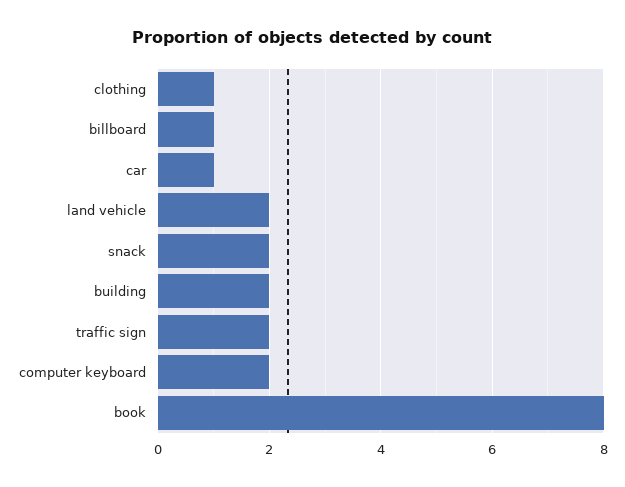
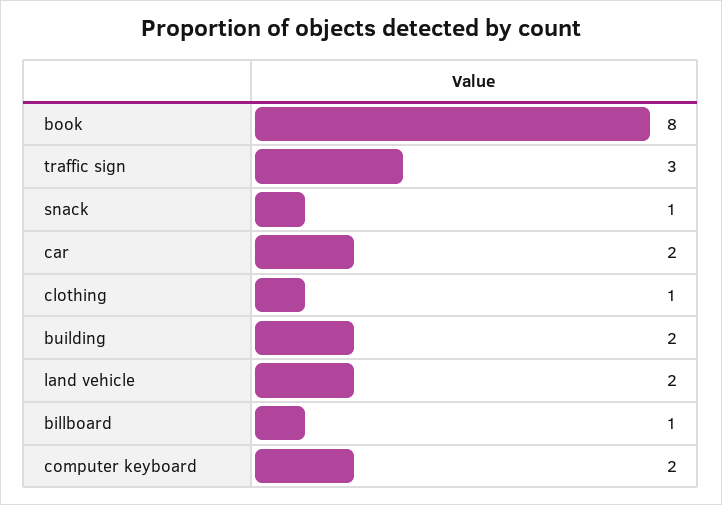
car: 1 -> 2
snack: 2 -> 1
traffic sign: 2 -> 3

